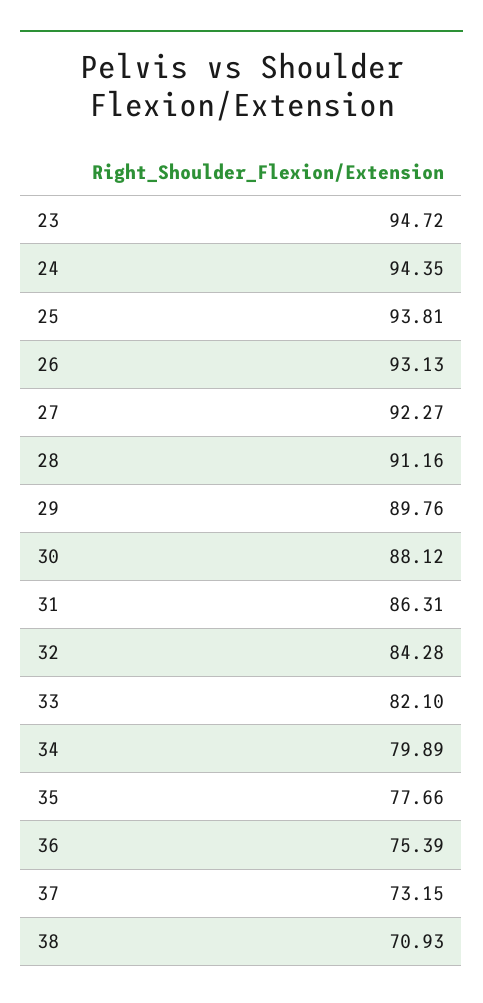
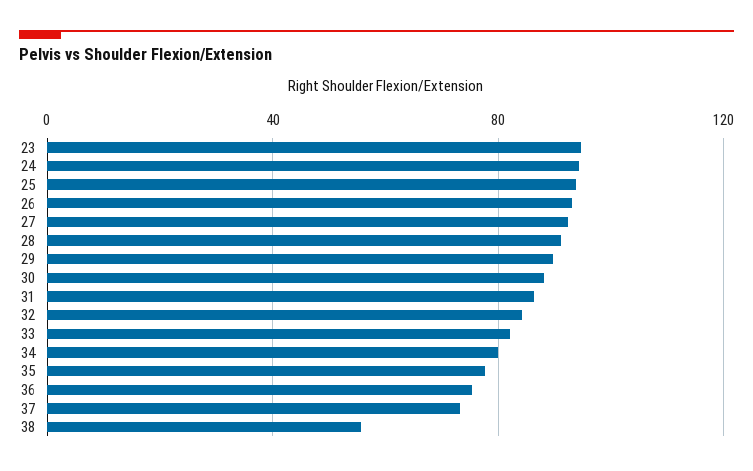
38: 70.93 -> 55

